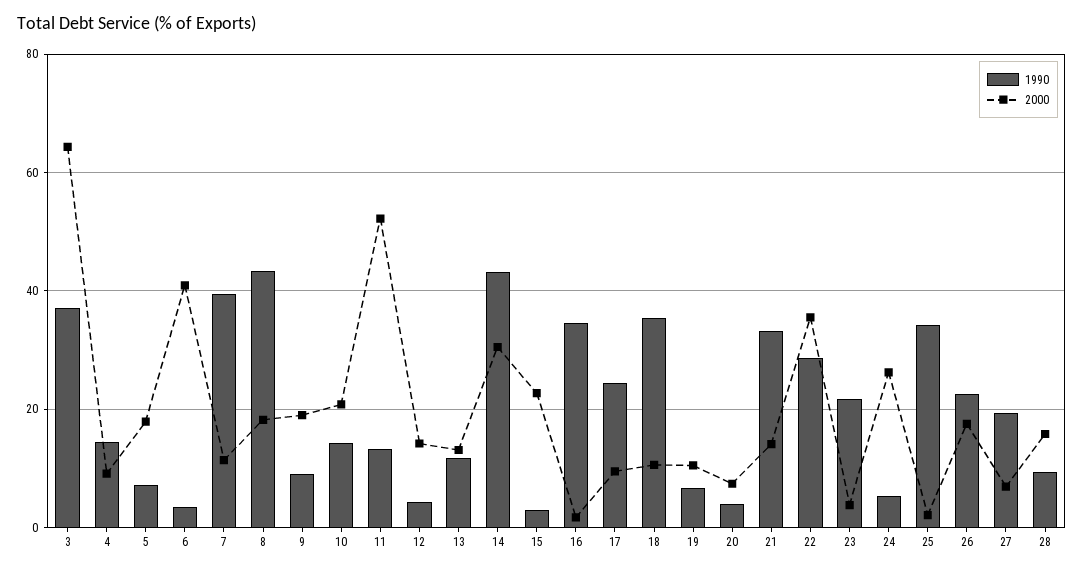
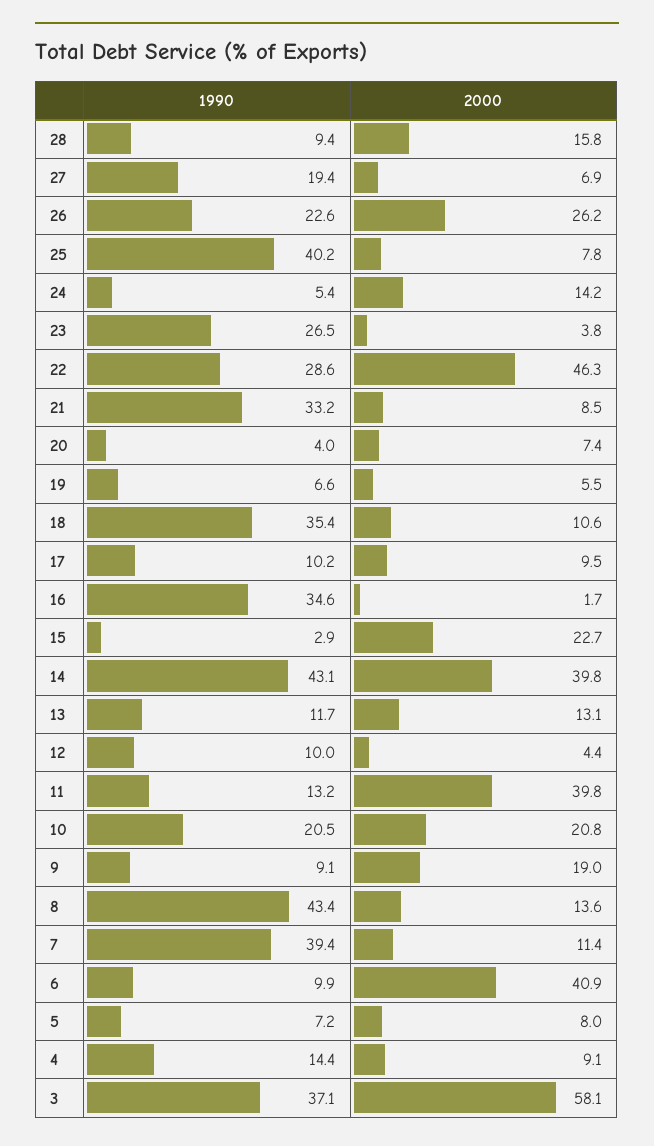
2000, 3: 64 -> 58.1
2000, 5: 18 -> 8
1990, 6: 4 -> 9.9
2000, 8: 18 -> 13.6
1990, 10: 14 -> 20.5
2000, 11: 52 -> 39.8
1990, 12: 4 -> 10
2000, 12: 14 -> 4.4
2000, 14: 30 -> 39.8
1990, 17: 24 -> 10.2
2000, 19: 10 -> 5.5
2000, 21: 14 -> 8.5
2000, 22: 36 -> 46.3
1990, 23: 22 -> 26.5
2000, 24: 26 -> 14.2
1990, 25: 34 -> 40.2
2000, 25: 2 -> 7.8
2000, 26: 18 -> 26.2

